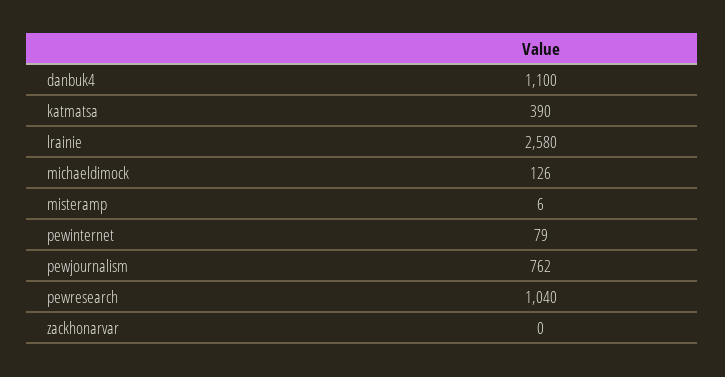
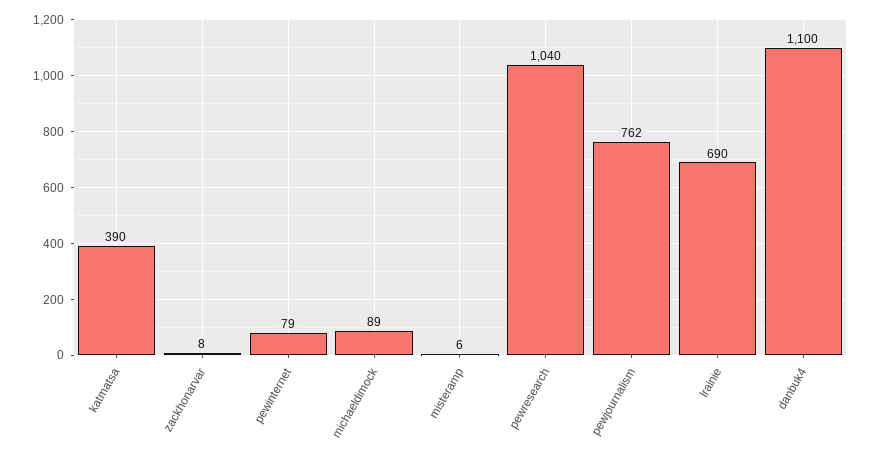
lrainie: 2580 -> 690
michaeldimock: 126 -> 89
zackhonarvar: 0 -> 8

